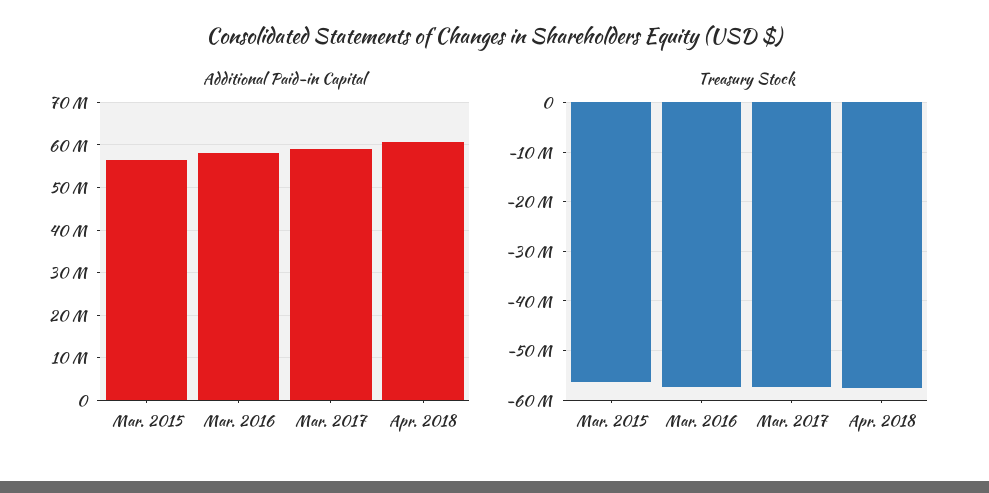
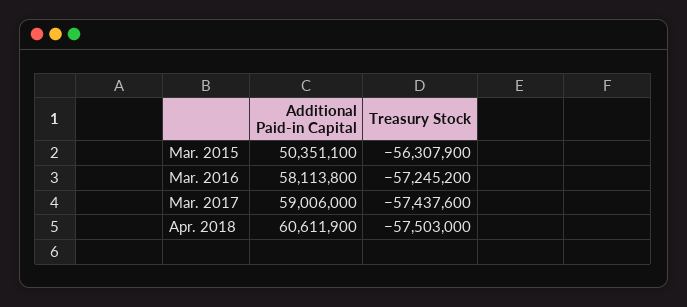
Additional Paid-in Capital, Mar. 2015: 56000000 -> 50351100

